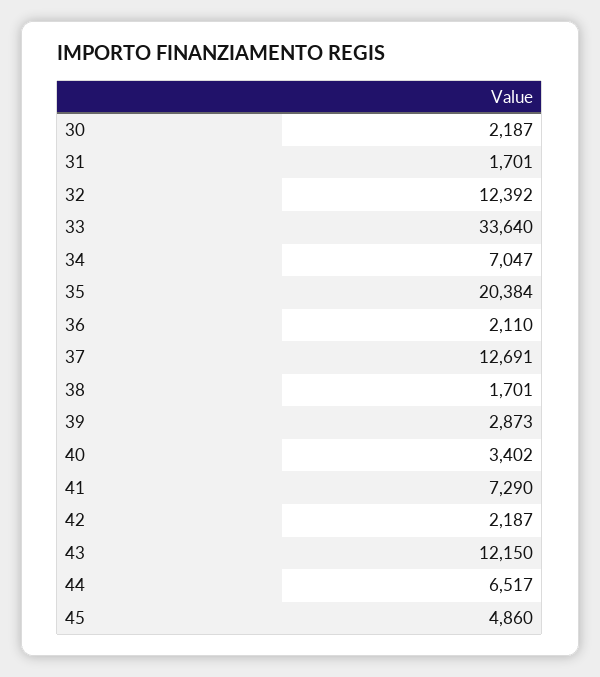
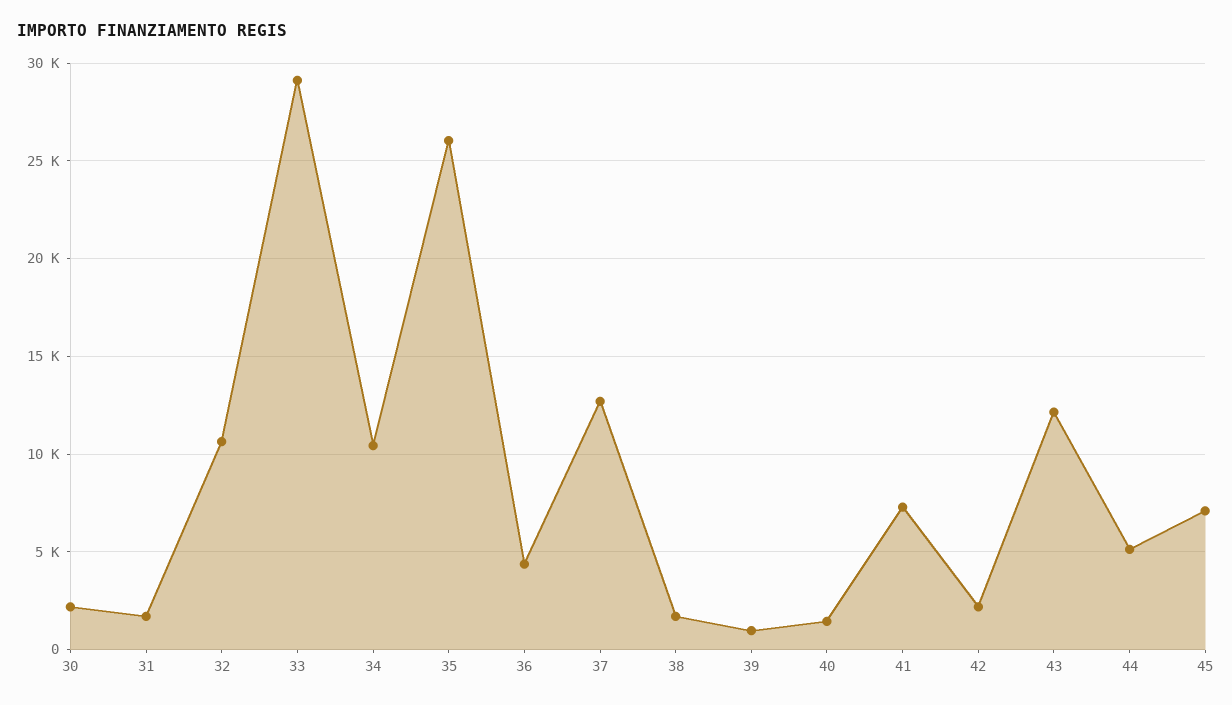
32: 12392 -> 10500
33: 33640 -> 29000
34: 7047 -> 10500
35: 20384 -> 26000
36: 2110 -> 4500
39: 2873 -> 1000
40: 3402 -> 1500
44: 6517 -> 5000
45: 4860 -> 7000

